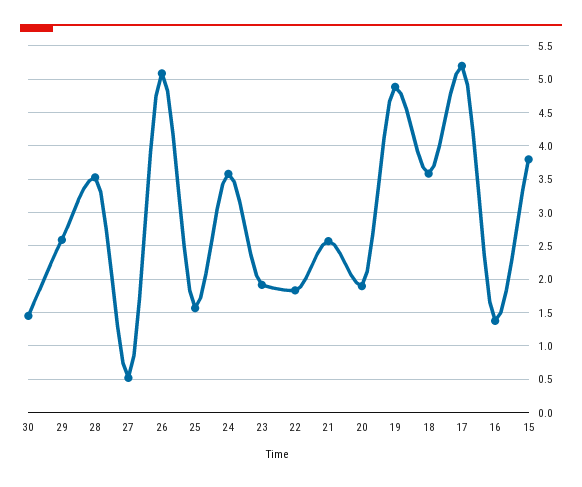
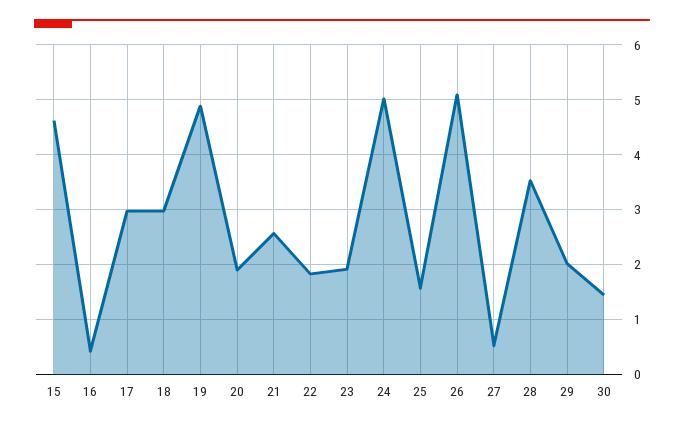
29: 2.6 -> 2
24: 3.6 -> 5
18: 3.6 -> 3
17: 5.2 -> 3
16: 1.4 -> 0.4
15: 3.8 -> 4.6

